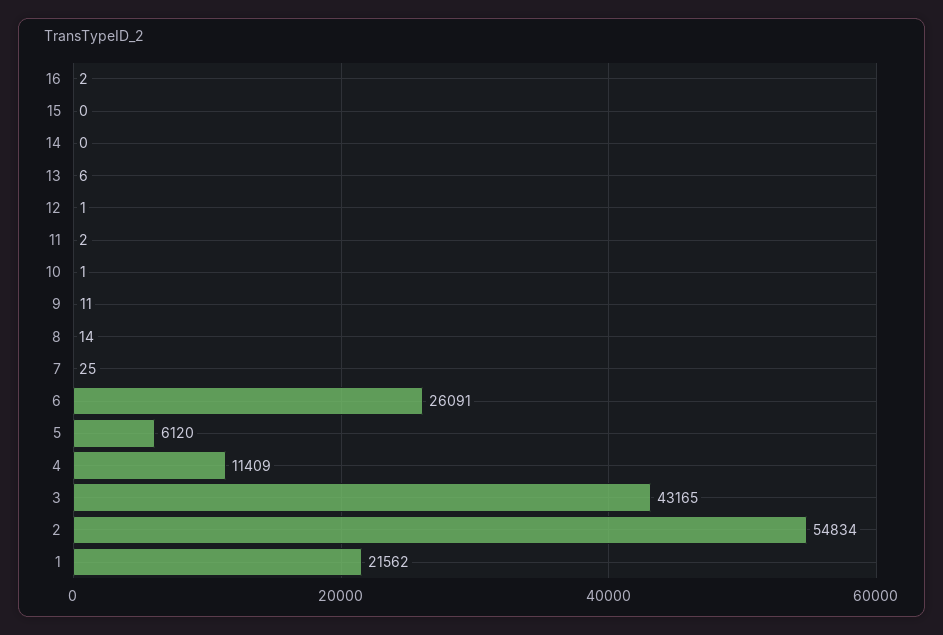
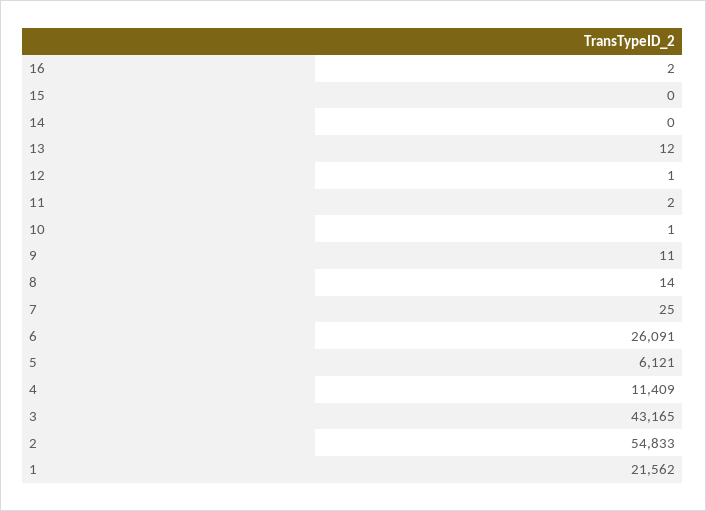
13: 6 -> 12
5: 6120 -> 6121
2: 54834 -> 54833

